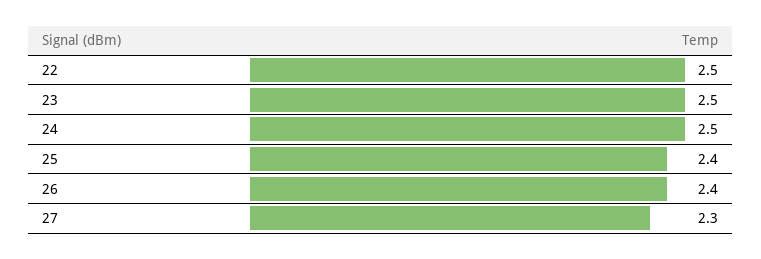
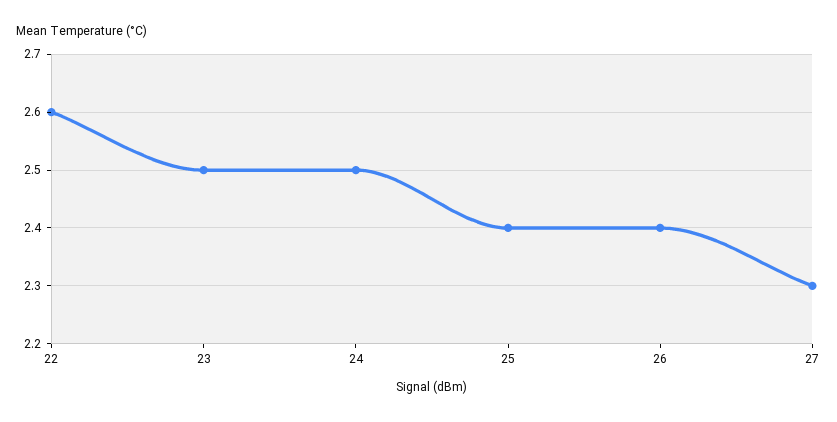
22: 2.5 -> 2.6

